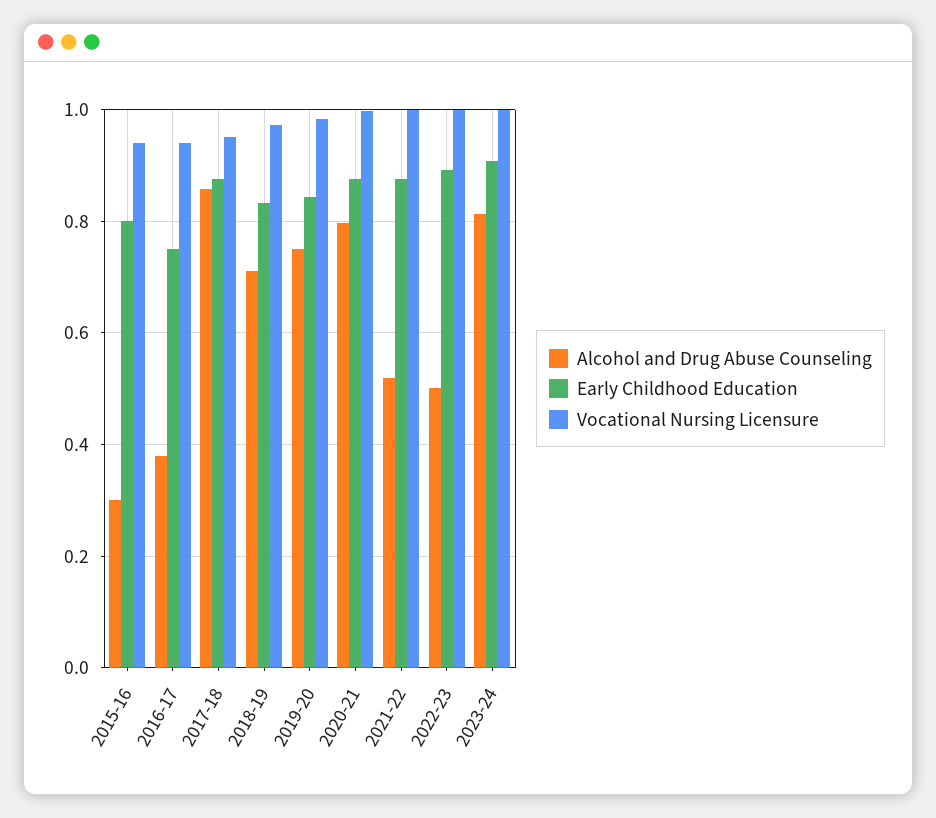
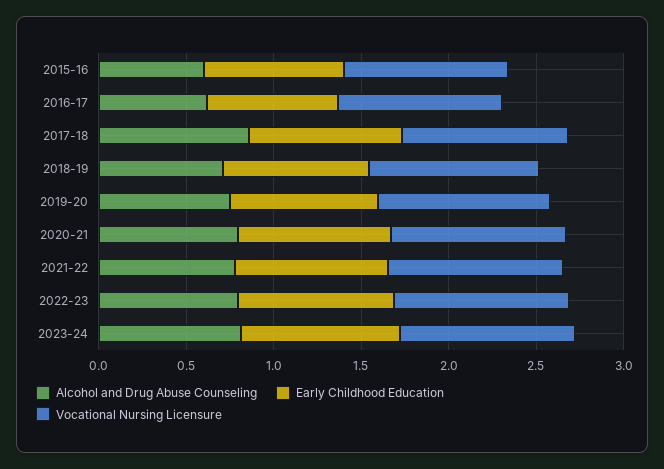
Alcohol and Drug Abuse Counseling, 2015-16: 0.3 -> 0.6
Alcohol and Drug Abuse Counseling, 2016-17: 0.38 -> 0.6
Alcohol and Drug Abuse Counseling, 2021-22: 0.52 -> 0.8
Alcohol and Drug Abuse Counseling, 2022-23: 0.5 -> 0.8

